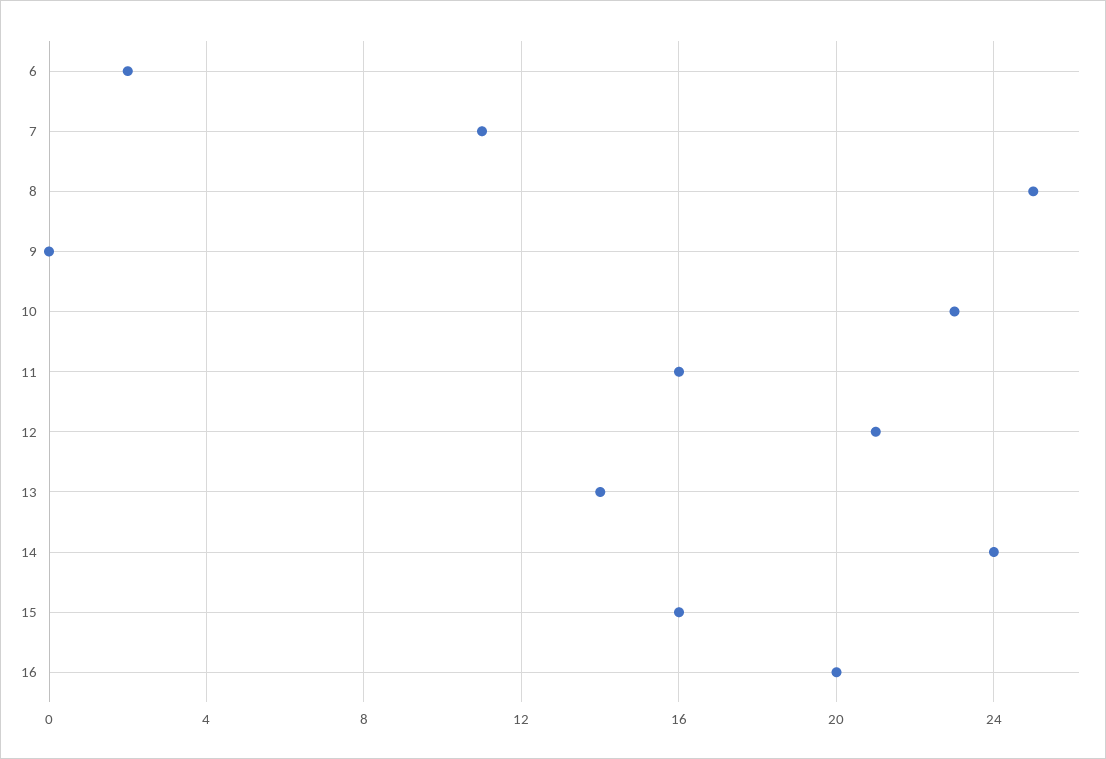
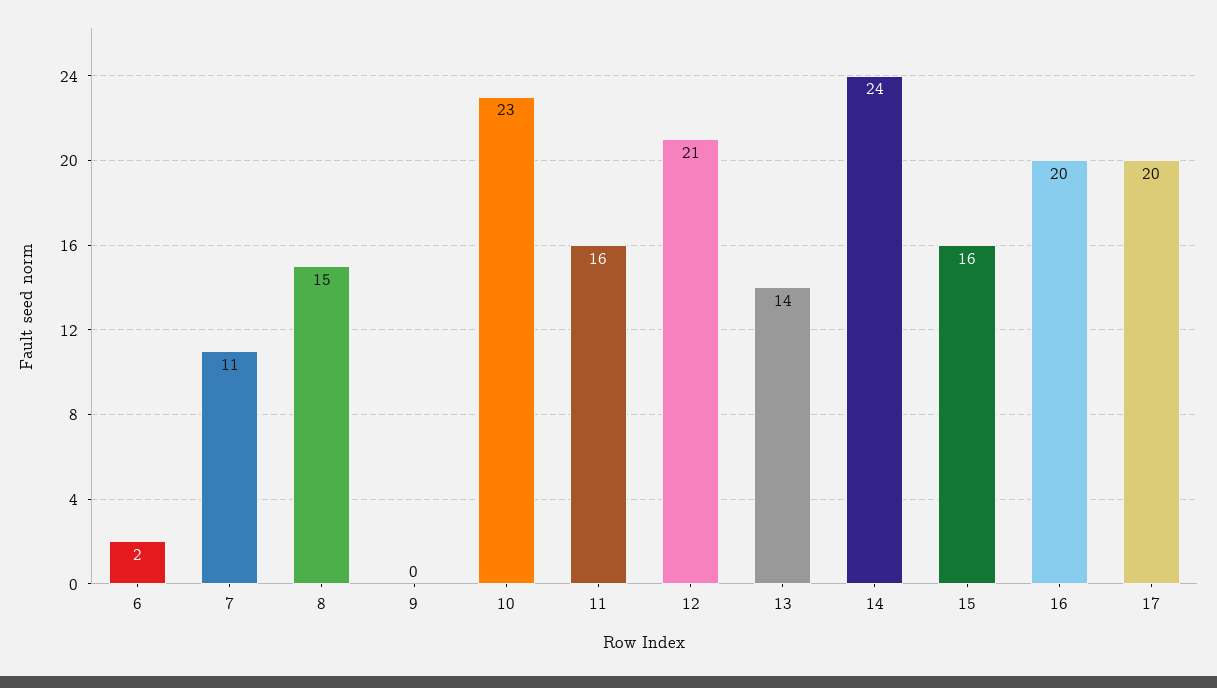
8: 25 -> 15
17: none -> 20

